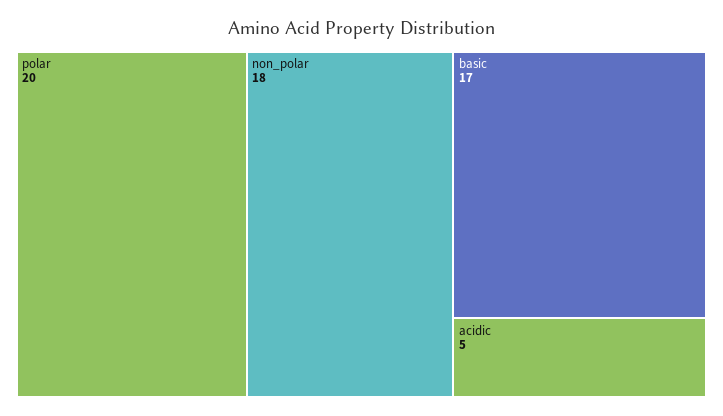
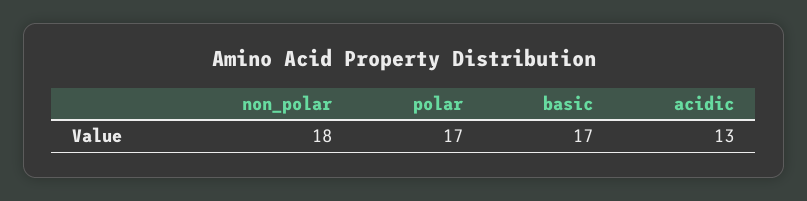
polar: 20 -> 17
acidic: 5 -> 13

